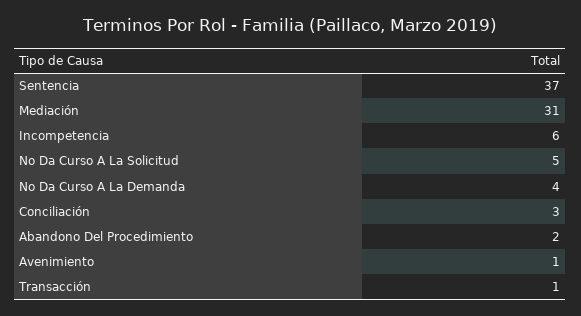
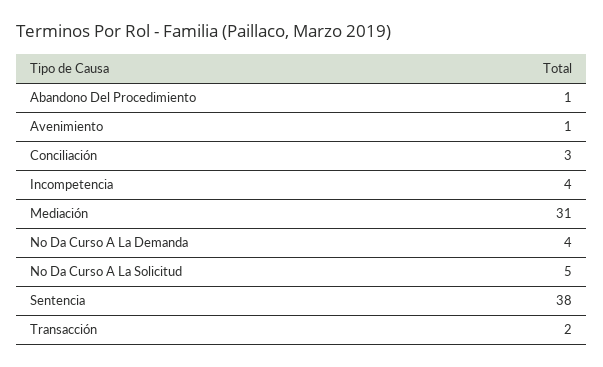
Sentencia: 37 -> 38
Incompetencia: 6 -> 4
Abandono Del Procedimiento: 2 -> 1
Transacción: 1 -> 2

